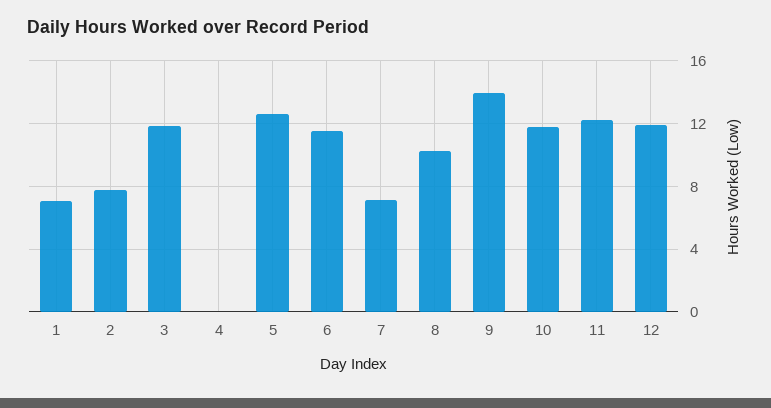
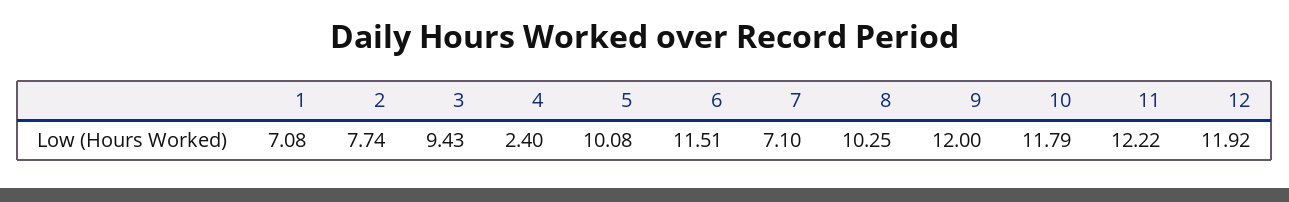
3: 12 -> 9.43
4: 0 -> 2.4
5: 12.5 -> 10.08
9: 14 -> 12

